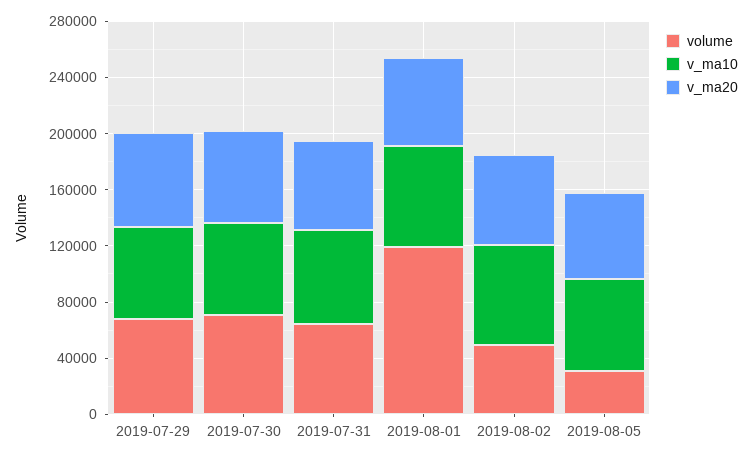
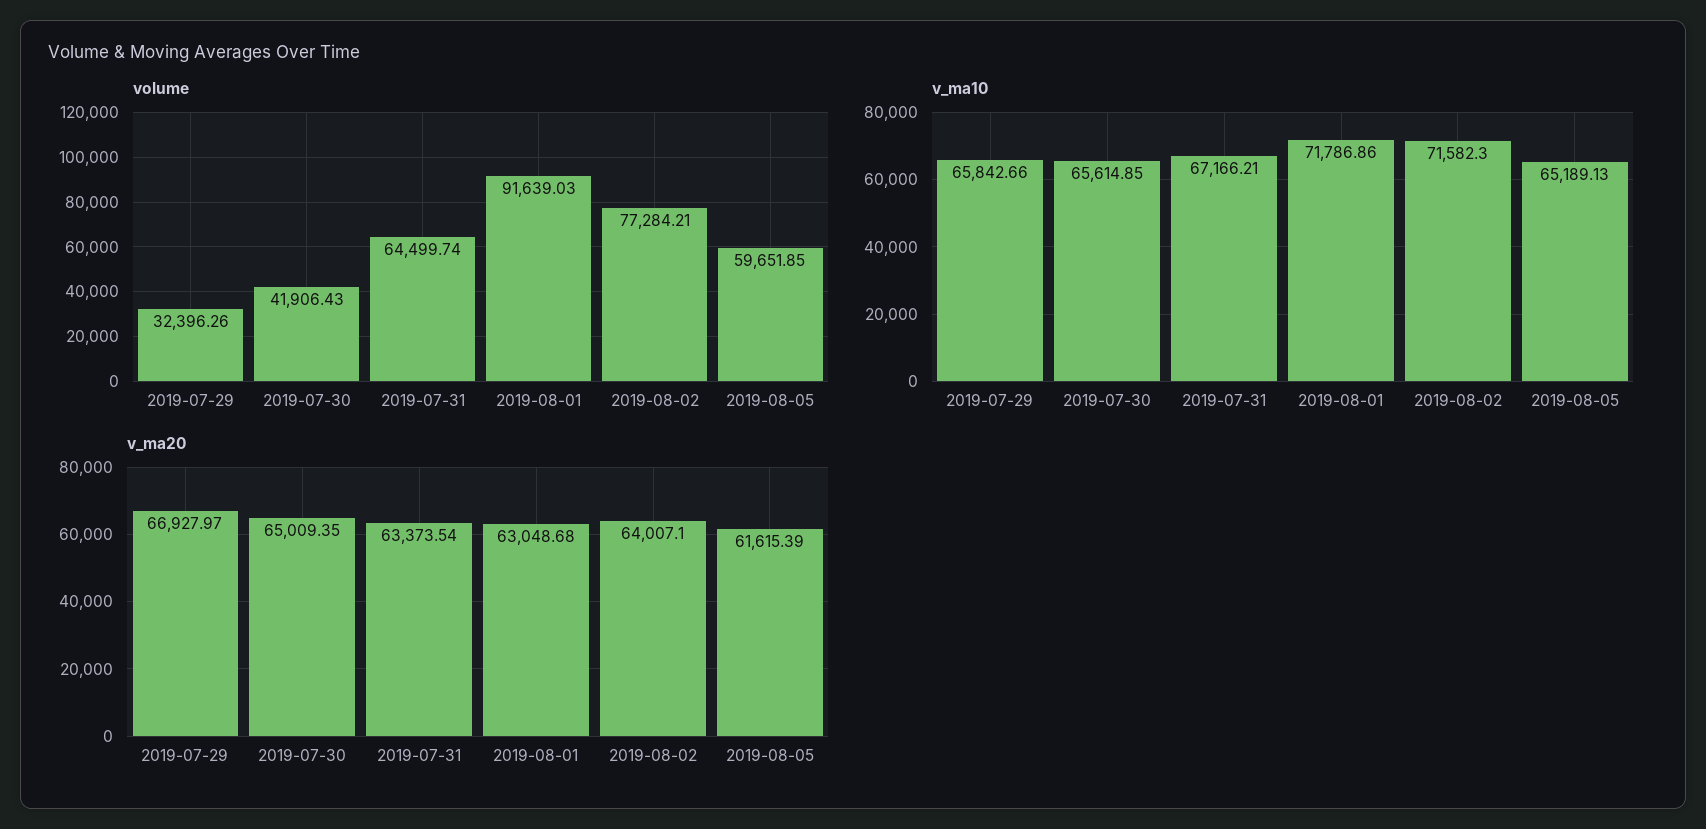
volume, 2019-07-29: 70000 -> 32396.26
volume, 2019-07-30: 70000 -> 41906.43
volume, 2019-08-01: 120000 -> 91639.03
volume, 2019-08-02: 50000 -> 77284.21
volume, 2019-08-05: 30000 -> 59651.85

